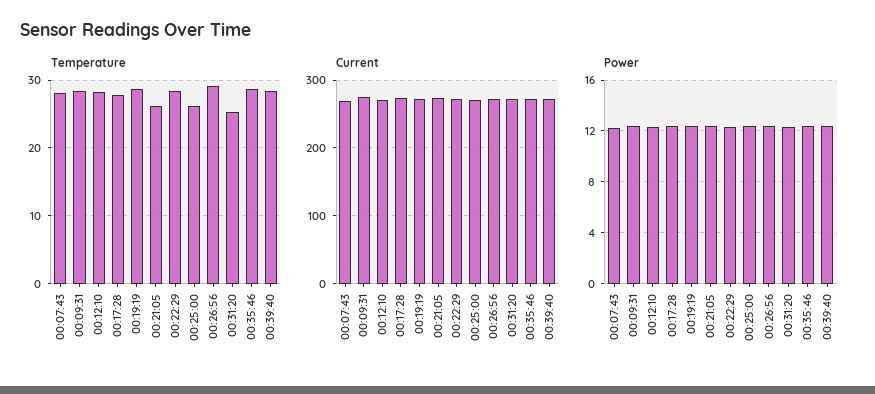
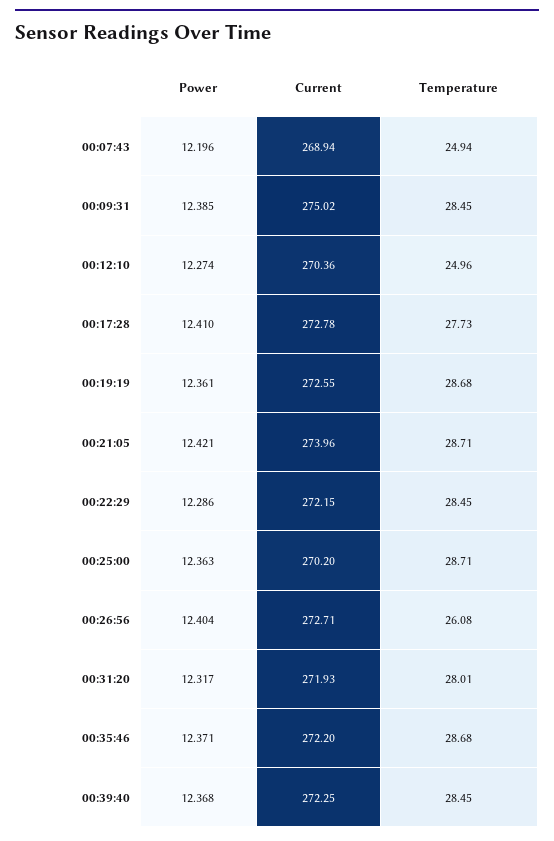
Temperature, 00:07:43: 28 -> 24.94
Temperature, 00:12:10: 28 -> 24.96
Temperature, 00:21:05: 26 -> 28.71
Temperature, 00:25:00: 26 -> 28.71
Temperature, 00:26:56: 29 -> 26.08
Temperature, 00:31:20: 25 -> 28.01

